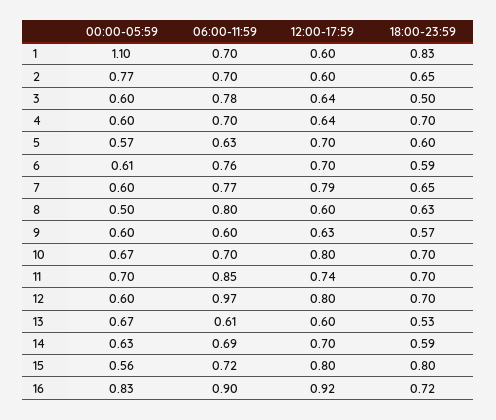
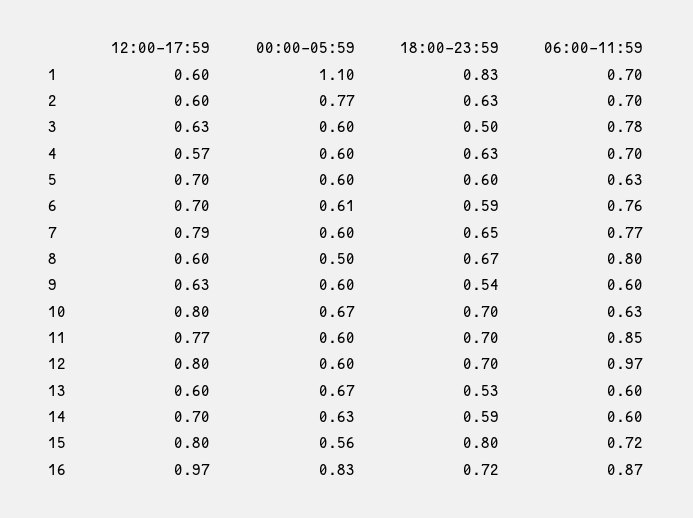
18:00-23:59, 2: 0.65 -> 0.63
12:00-17:59, 3: 0.64 -> 0.63
12:00-17:59, 4: 0.64 -> 0.57
18:00-23:59, 4: 0.7 -> 0.63
00:00-05:59, 5: 0.57 -> 0.6
18:00-23:59, 8: 0.63 -> 0.67
18:00-23:59, 9: 0.57 -> 0.54
06:00-11:59, 10: 0.7 -> 0.63
00:00-05:59, 11: 0.7 -> 0.6
12:00-17:59, 11: 0.74 -> 0.77
06:00-11:59, 13: 0.61 -> 0.6
06:00-11:59, 14: 0.69 -> 0.6
06:00-11:59, 16: 0.9 -> 0.87
12:00-17:59, 16: 0.92 -> 0.97

